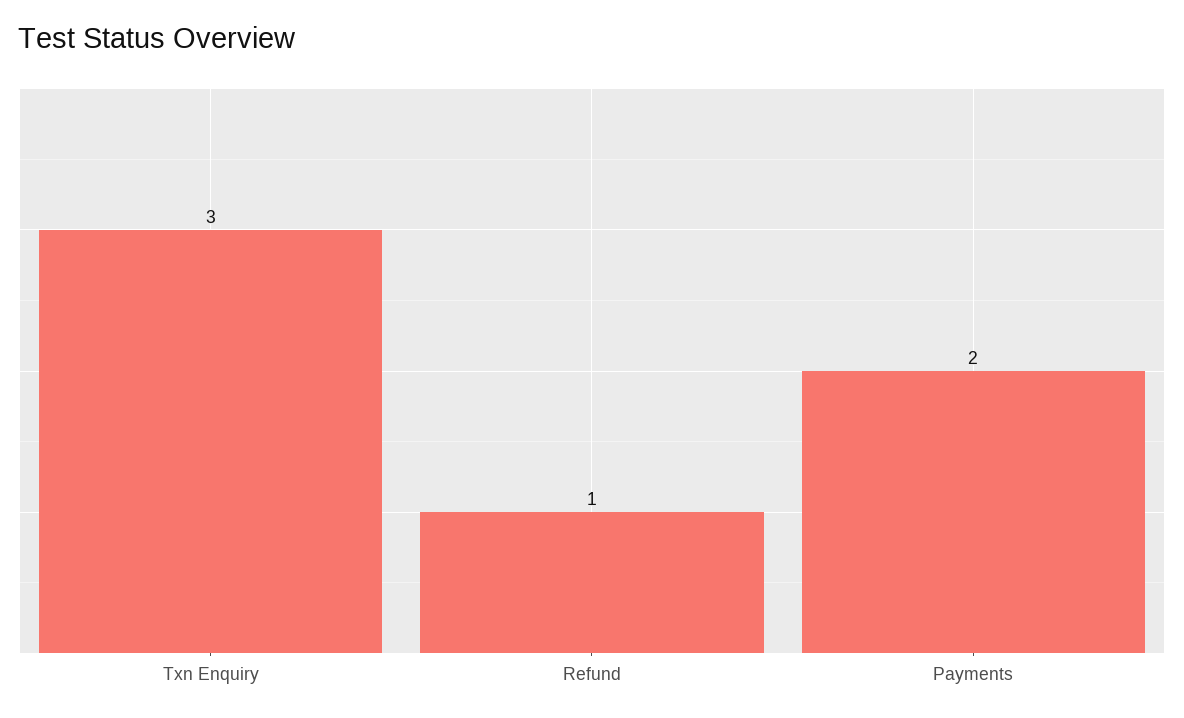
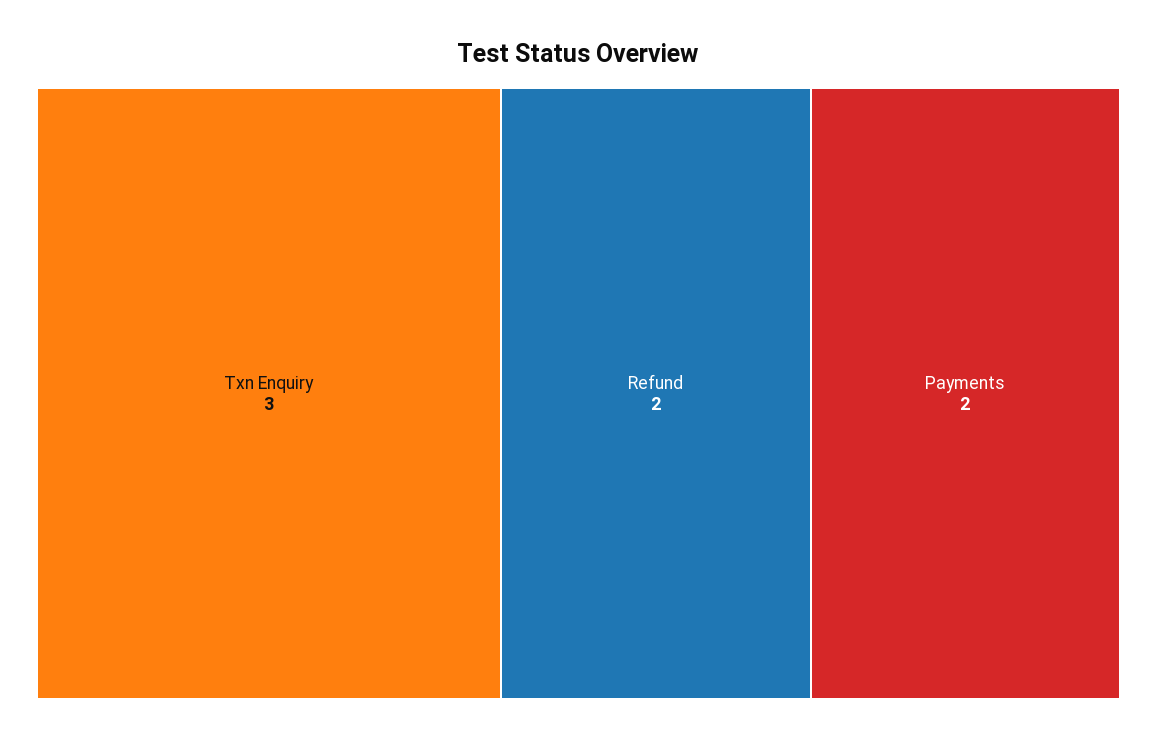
Refund: 1 -> 2

